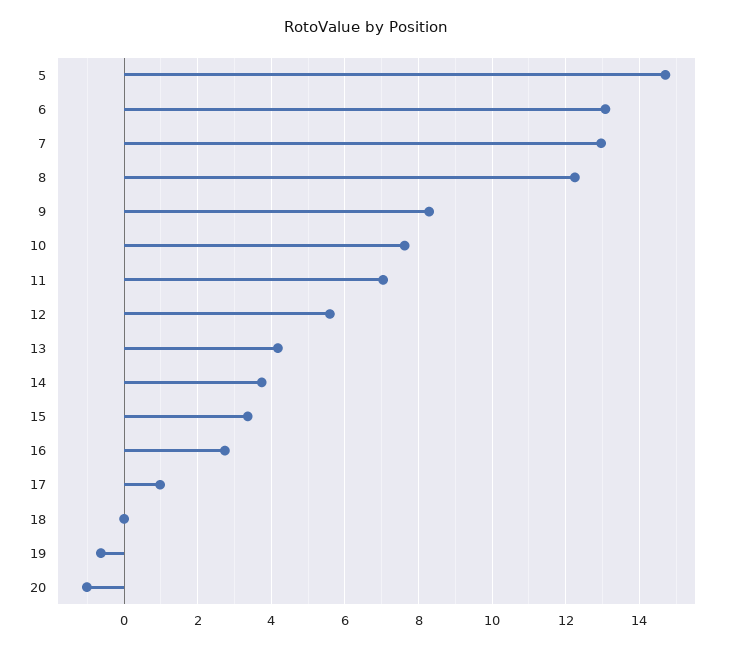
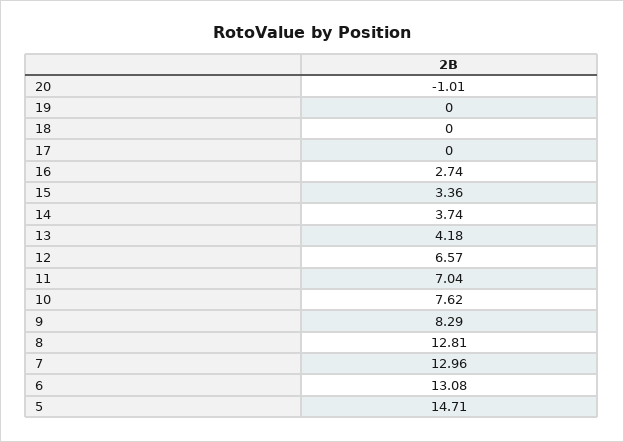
8: 12.2 -> 12.81
12: 5.6 -> 6.57
17: 1 -> 0
19: -0.6 -> 0

